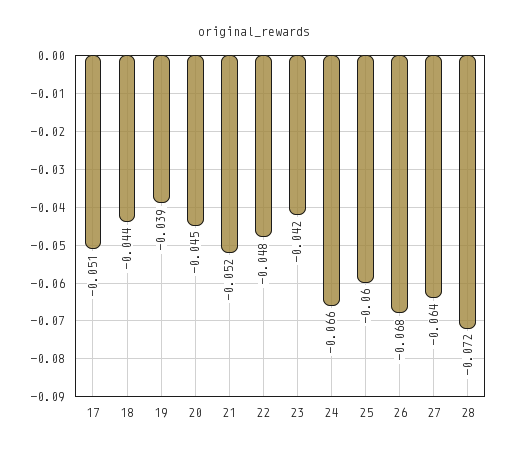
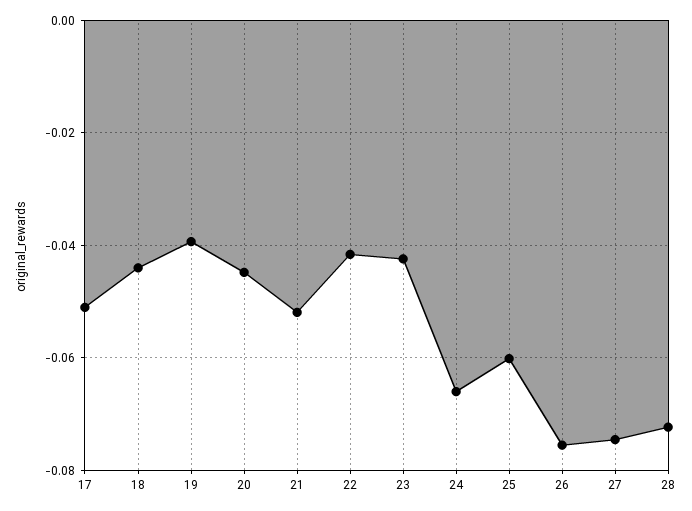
22: -0.048 -> -0.042
26: -0.068 -> -0.076
27: -0.064 -> -0.074

